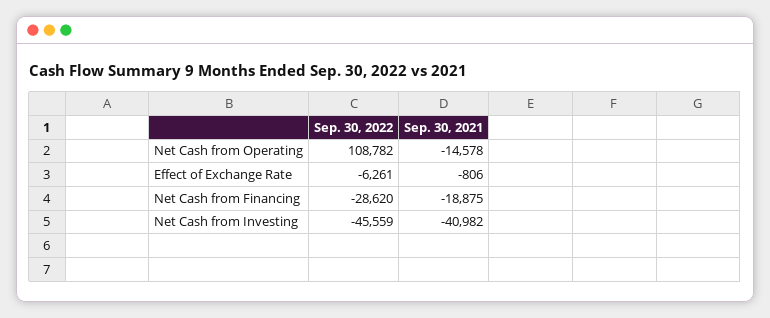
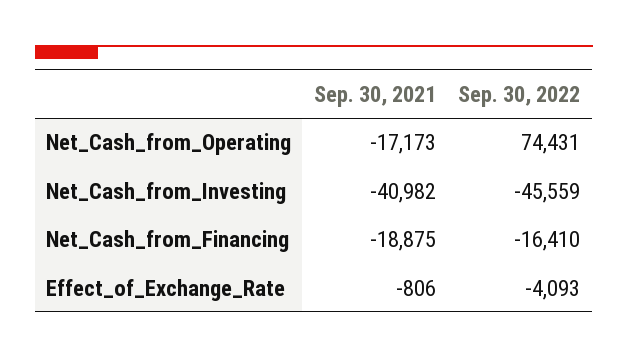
Sep. 30, 2022, Net Cash from Operating: 108782 -> 74431
Sep. 30, 2021, Net Cash from Operating: -14578 -> -17173
Sep. 30, 2022, Effect of Exchange Rate: -6261 -> -4093
Sep. 30, 2022, Net Cash from Financing: -28620 -> -16410

